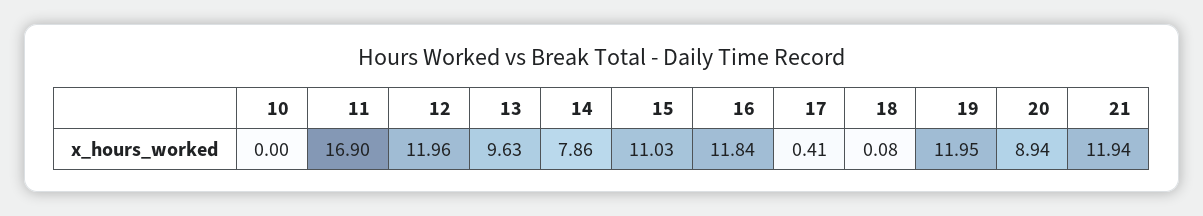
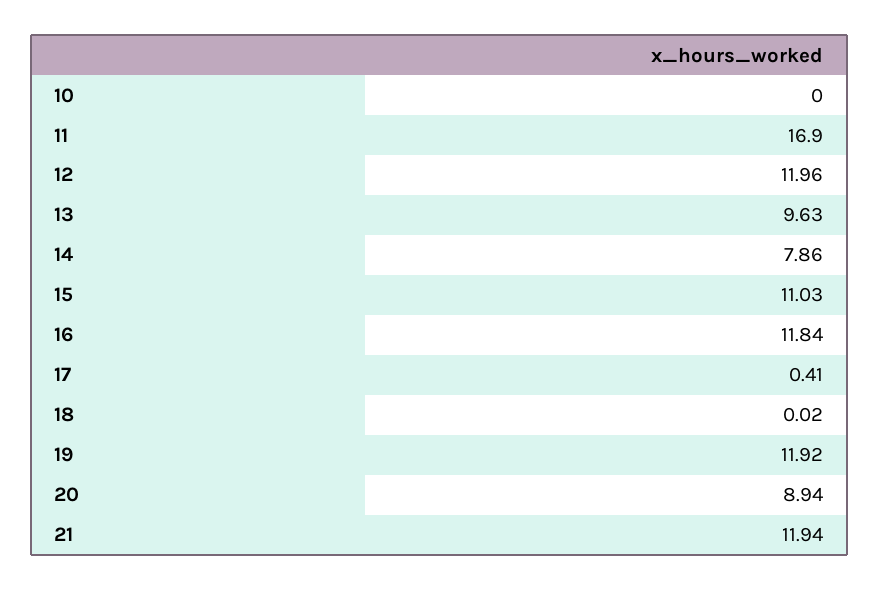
18: 0.08 -> 0.02
19: 11.95 -> 11.92

